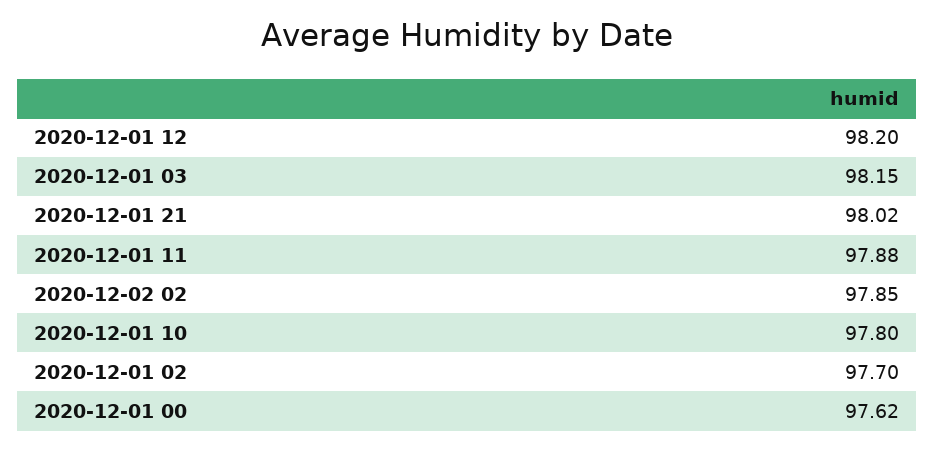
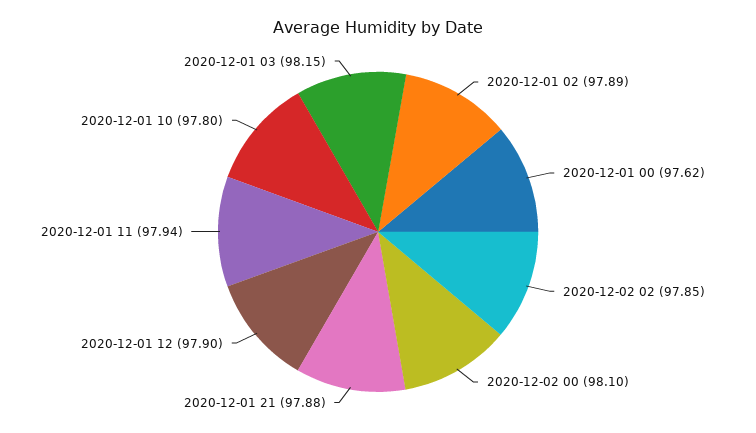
2020-12-01 12: 98.2 -> 97.9
2020-12-01 21: 98.02 -> 97.88
2020-12-01 11: 97.88 -> 97.94
2020-12-01 02: 97.7 -> 97.89
2020-12-02 00: none -> 98.1

